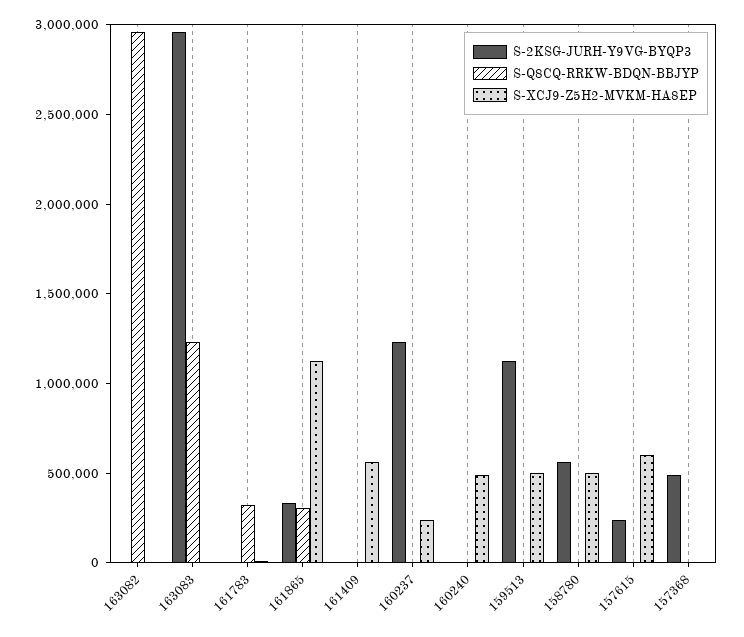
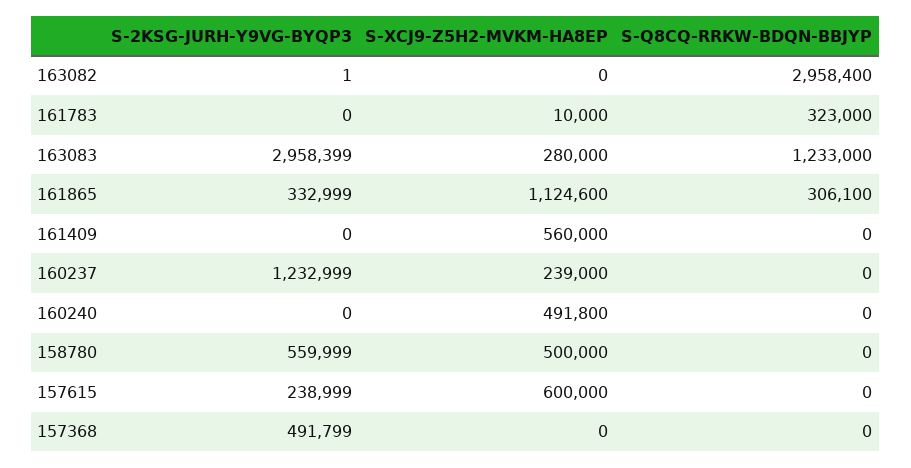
S-XCJ9-Z5H2-MVKM-HA8EP, 163083: 0 -> 280000
S-2KSG-JURH-Y9VG-BYQP3, 159513: 1100000 -> none
S-Q8CQ-RRKW-BDQN-BBJYP, 159513: 0 -> none
S-XCJ9-Z5H2-MVKM-HA8EP, 159513: 500000 -> none

